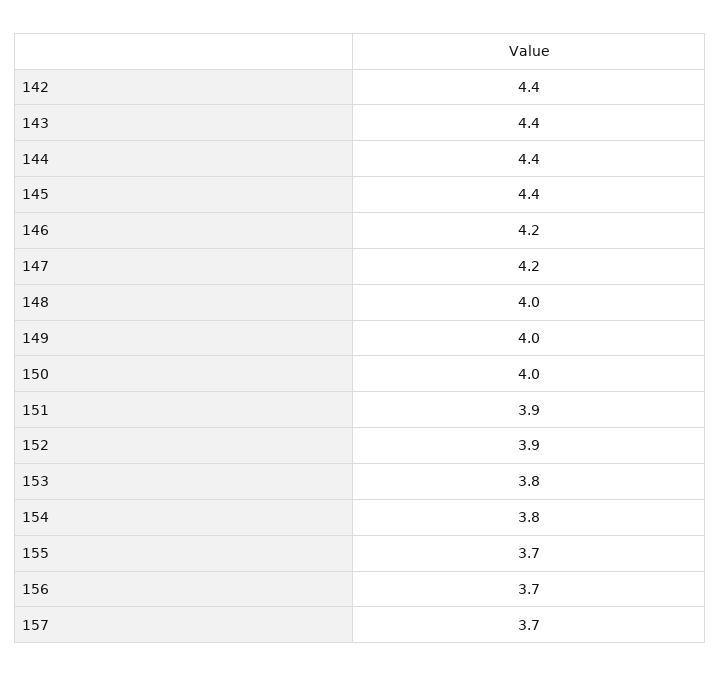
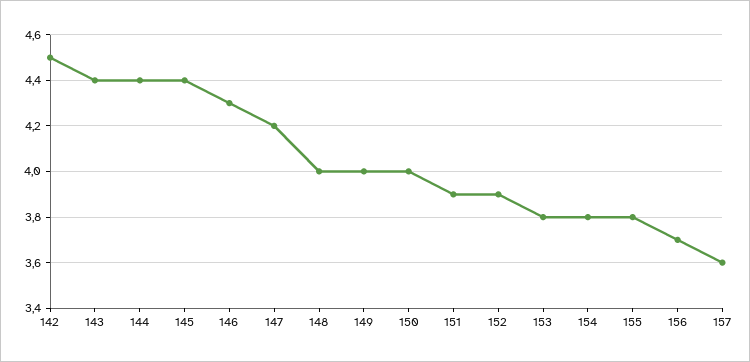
142: 4.4 -> 4.5
146: 4.2 -> 4.3
155: 3.7 -> 3.8
157: 3.7 -> 3.6

